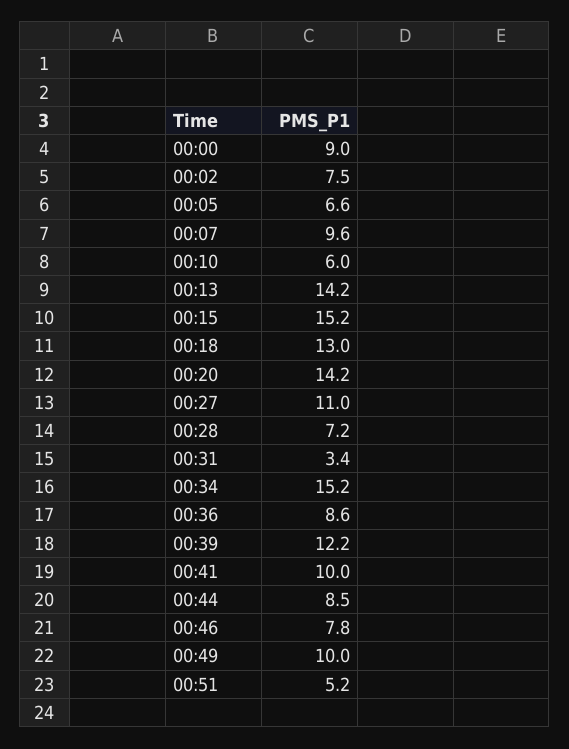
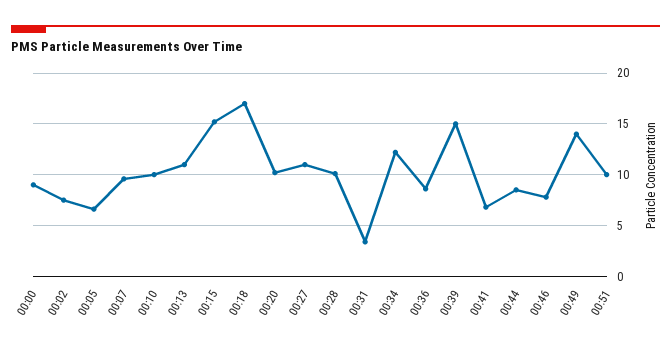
00:10: 6 -> 10
00:13: 14.2 -> 11
00:18: 13 -> 17
00:20: 14.2 -> 10
00:28: 7.2 -> 10
00:34: 15.2 -> 12
00:39: 12.2 -> 15
00:41: 10 -> 7
00:49: 10 -> 14
00:51: 5.2 -> 10

